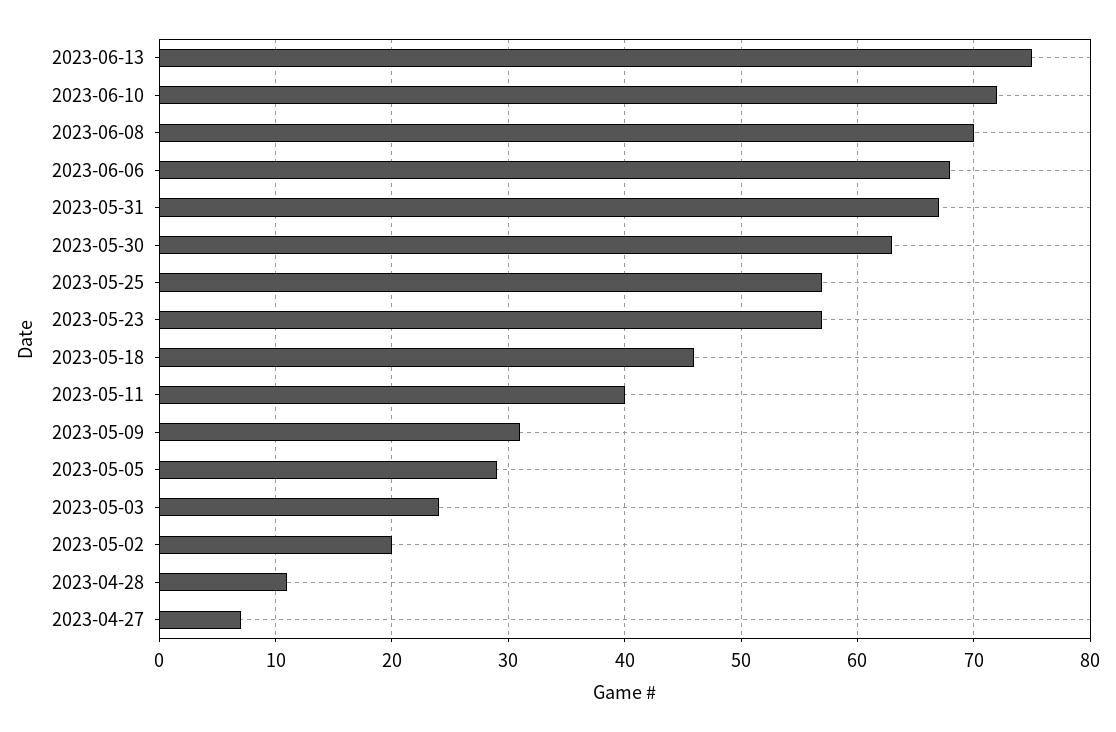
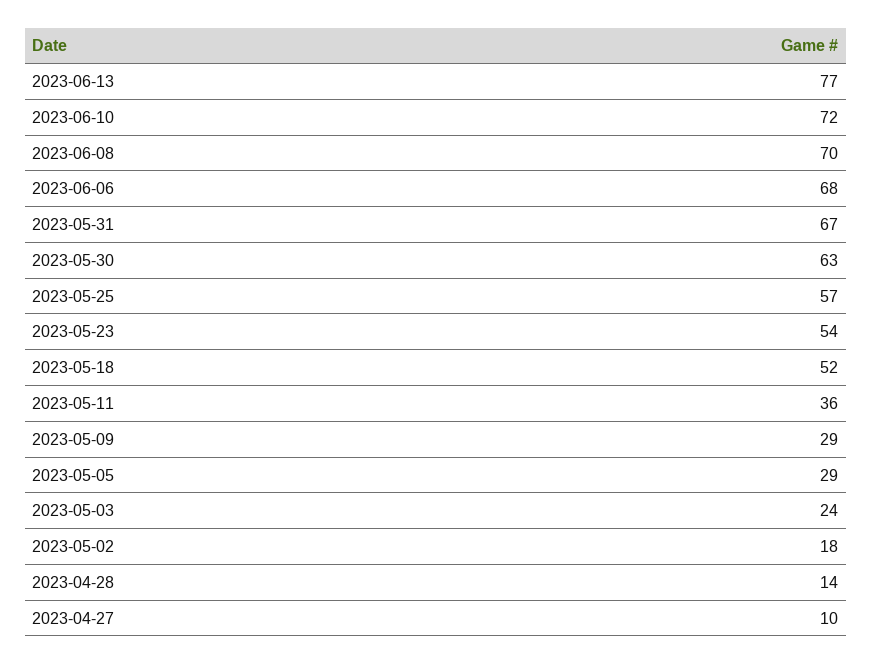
2023-06-13: 75 -> 77
2023-05-23: 57 -> 54
2023-05-18: 46 -> 52
2023-05-11: 40 -> 36
2023-05-09: 31 -> 29
2023-05-02: 20 -> 18
2023-04-28: 11 -> 14
2023-04-27: 7 -> 10

